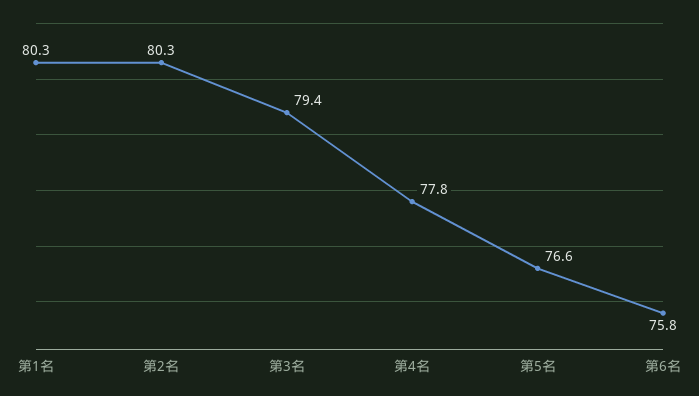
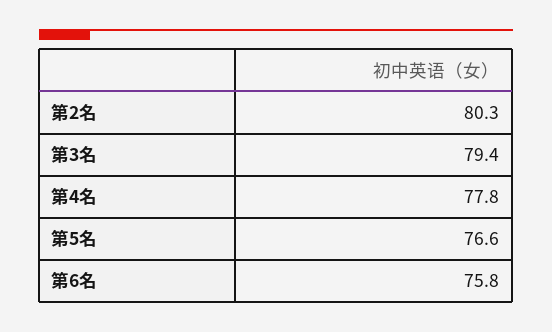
第1名: 80.3 -> none

